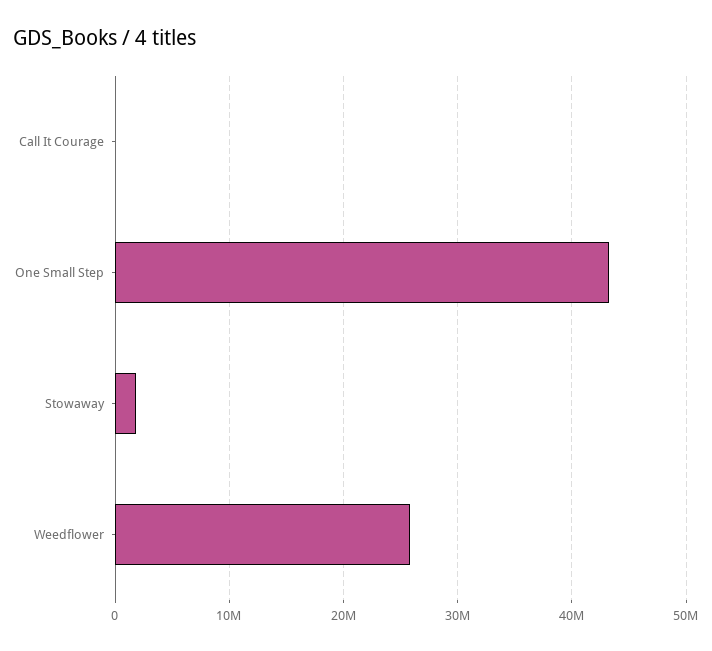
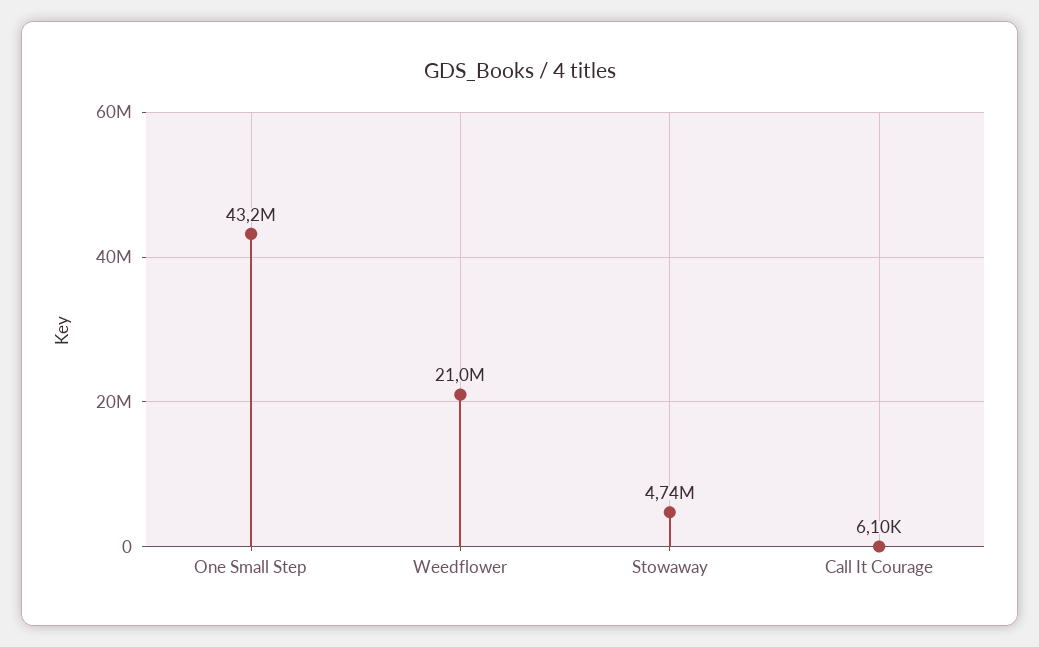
Stowaway: 2000000 -> 4740000
Weedflower: 26000000 -> 21000000

